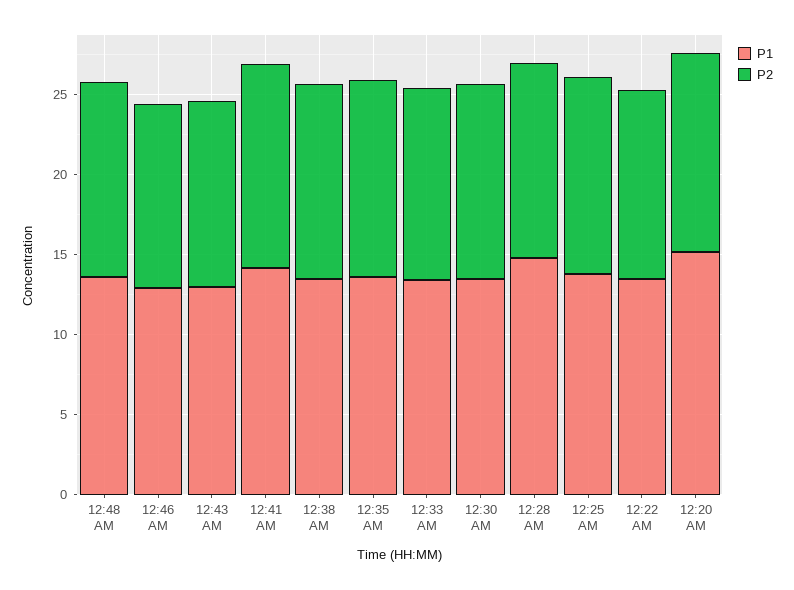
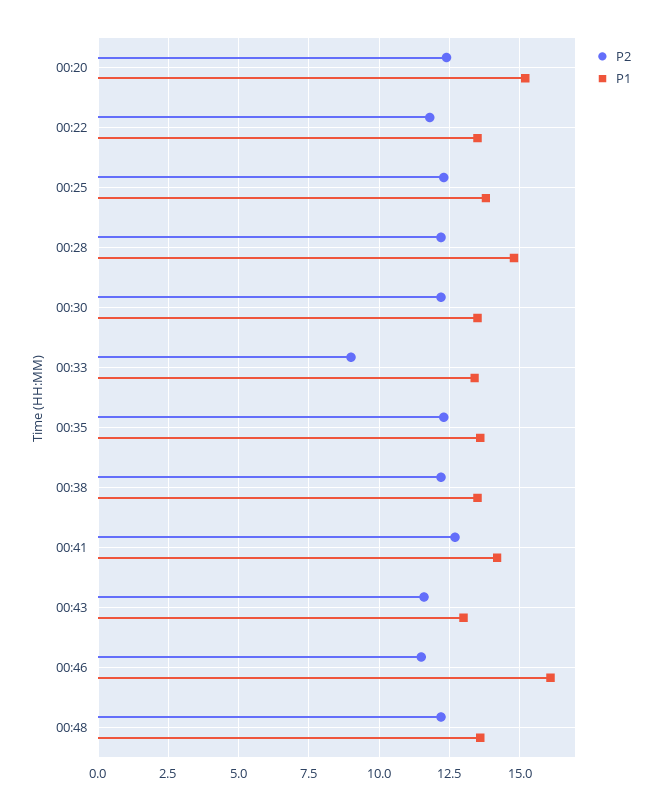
P1, 12:46 AM: 13 -> 16
P2, 12:33 AM: 12 -> 9

